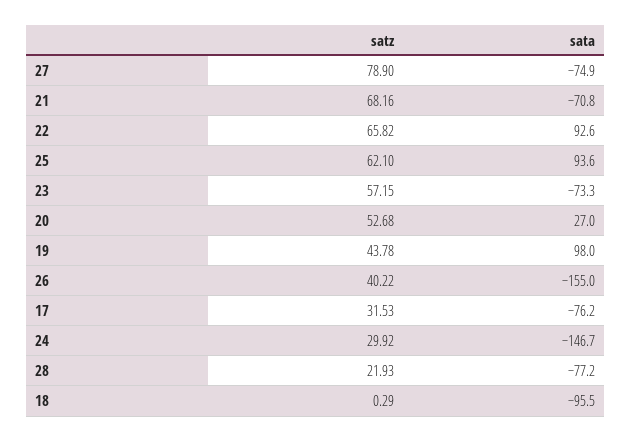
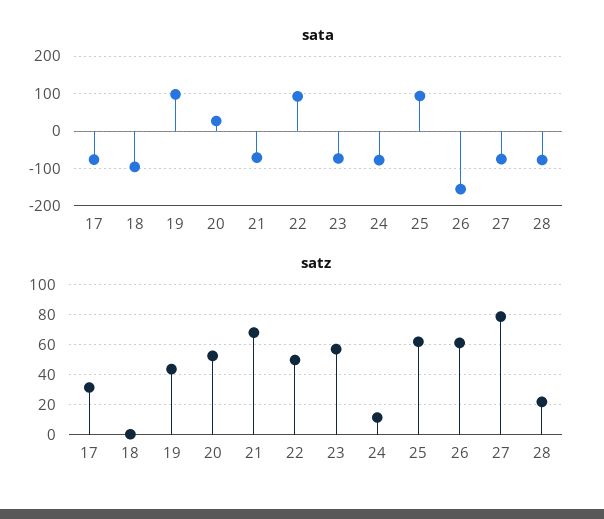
satz, 22: 65.82 -> 50
satz, 26: 40.22 -> 60
satz, 24: 29.92 -> 10
sata, 24: -146.7 -> -80

